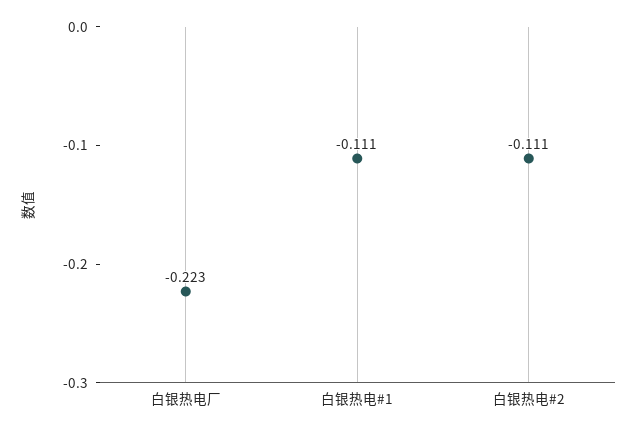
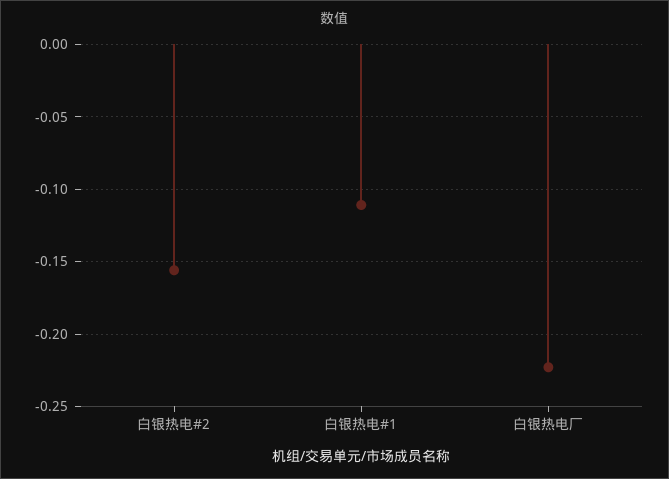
白银热电#2: -0.111 -> -0.155

